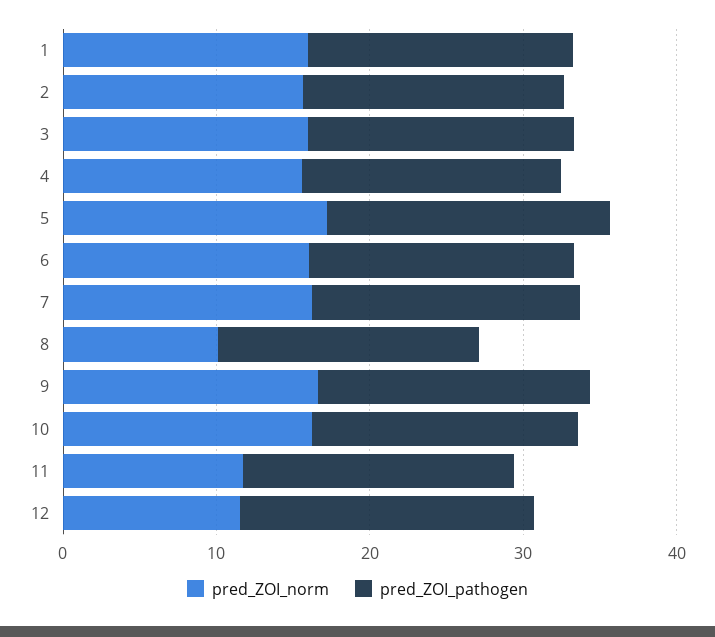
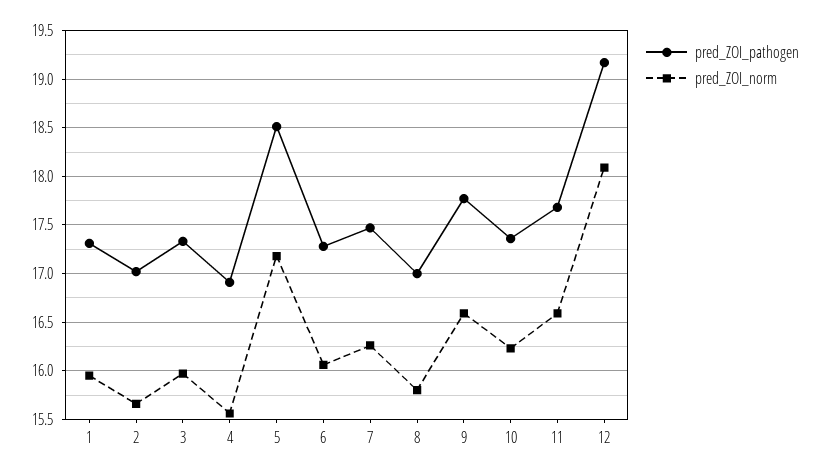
pred_ZOI_norm, 8: 10 -> 15.8
pred_ZOI_norm, 11: 12 -> 16.6
pred_ZOI_norm, 12: 12 -> 18.1

